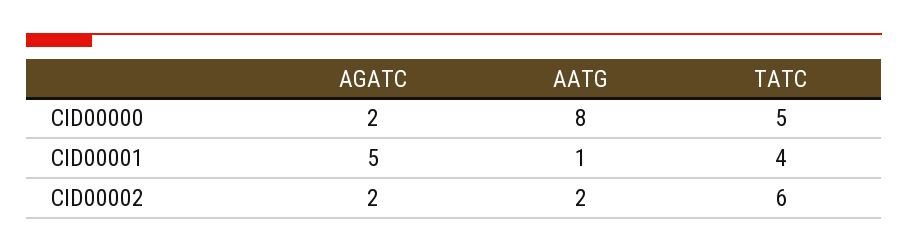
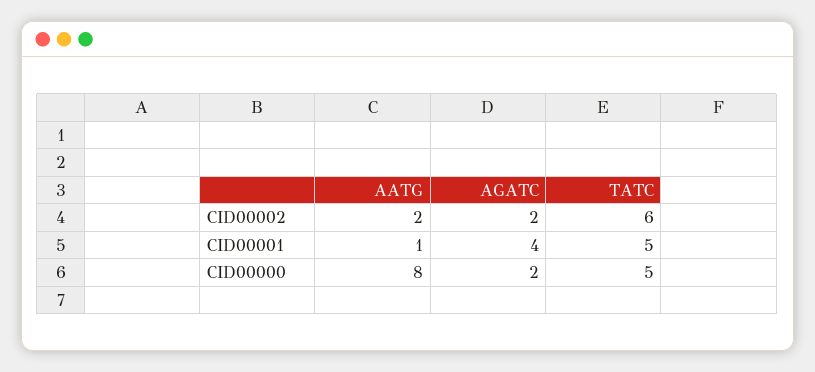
AGATC, CID00001: 5 -> 4
TATC, CID00001: 4 -> 5

